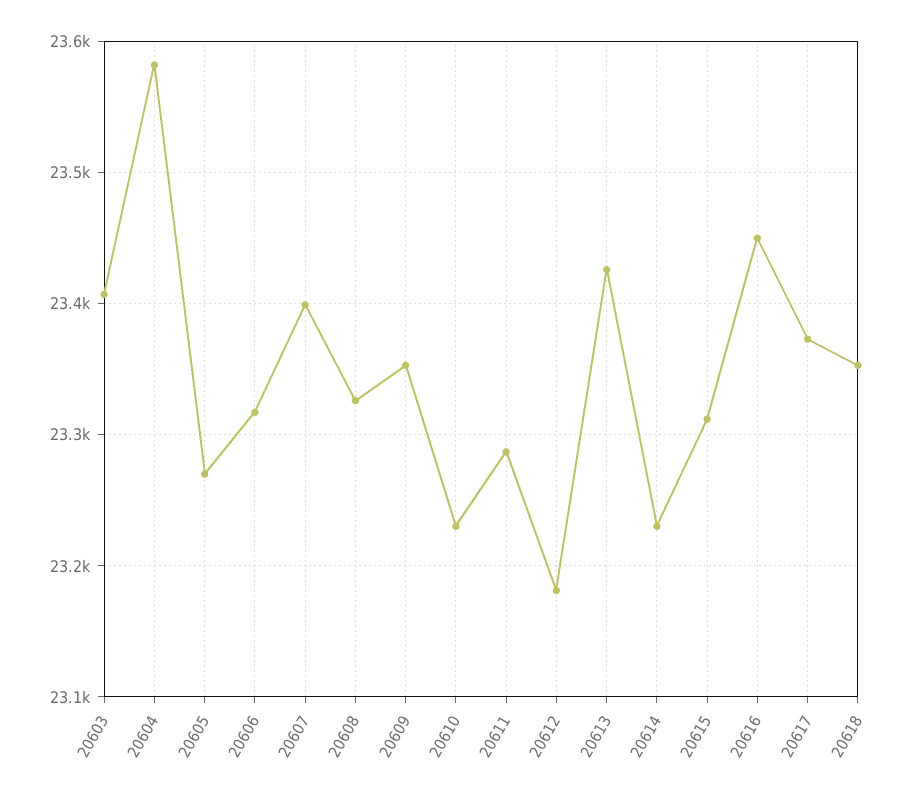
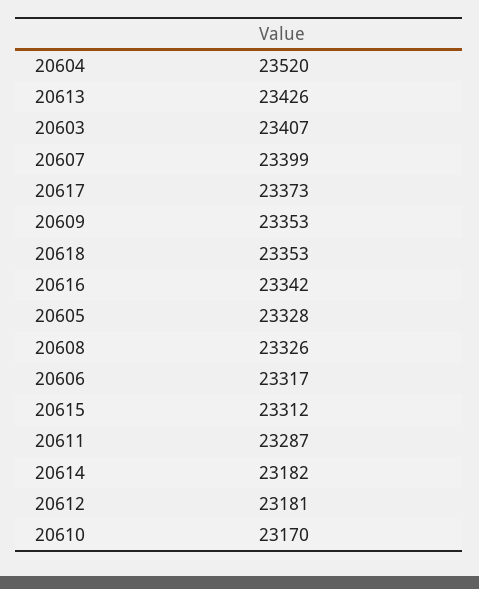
20604: 23580 -> 23520
20605: 23270 -> 23328
20610: 23230 -> 23170
20614: 23230 -> 23182
20616: 23450 -> 23342

